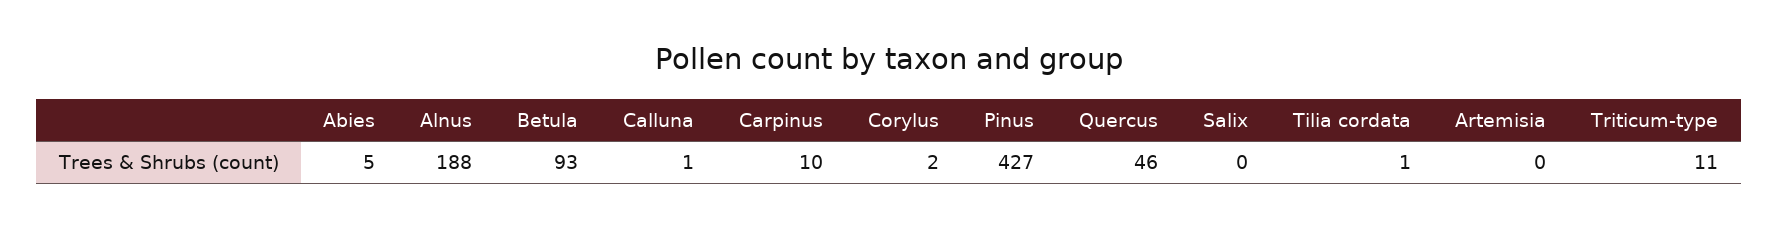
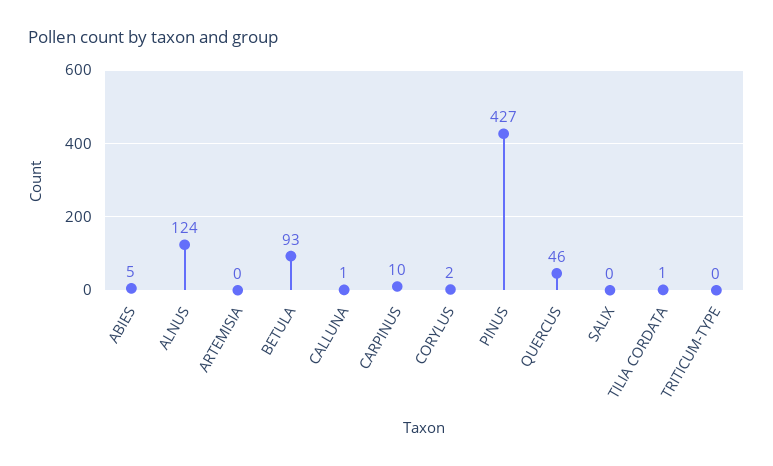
Alnus: 188 -> 124
Triticum-type: 11 -> 0

